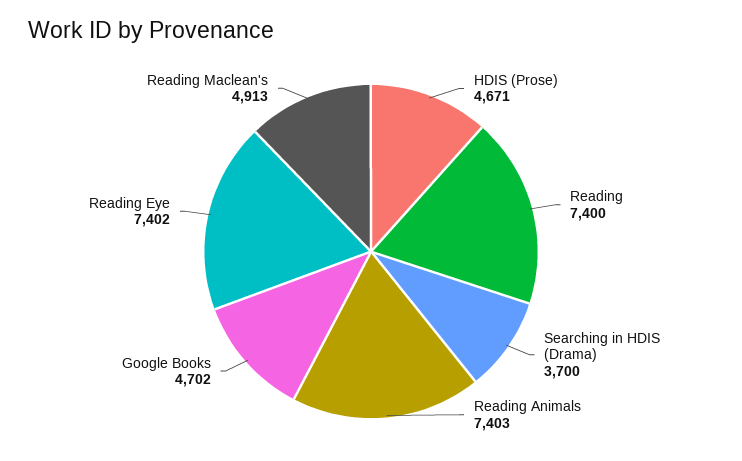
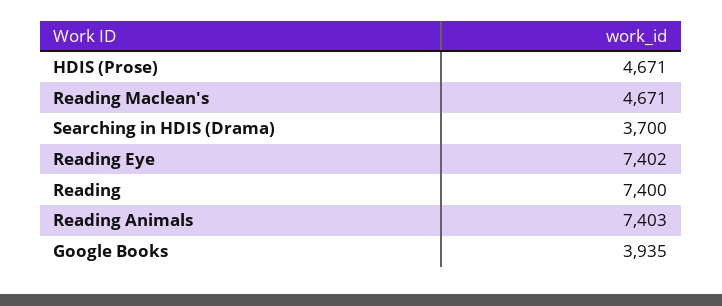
Google Books: 4702 -> 3935
Reading Maclean's: 4913 -> 4671

